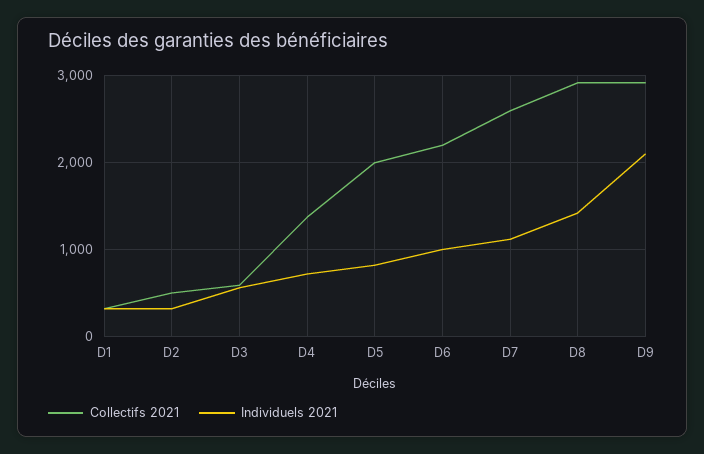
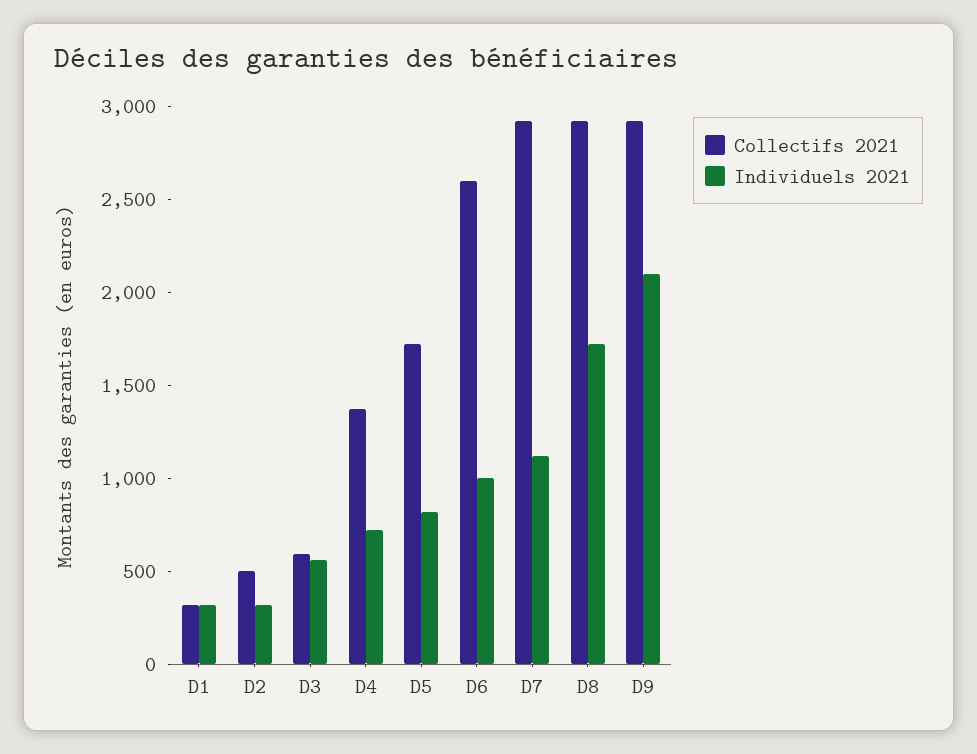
Collectifs 2021, D5: 2000 -> 1700
Collectifs 2021, D6: 2200 -> 2600
Collectifs 2021, D7: 2600 -> 2900
Individuels 2021, D8: 1400 -> 1700

